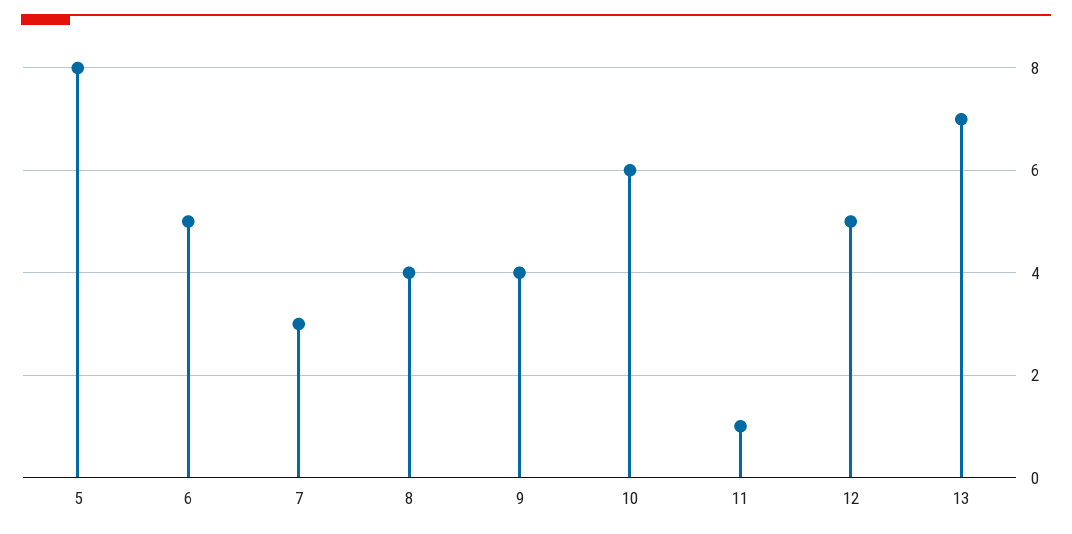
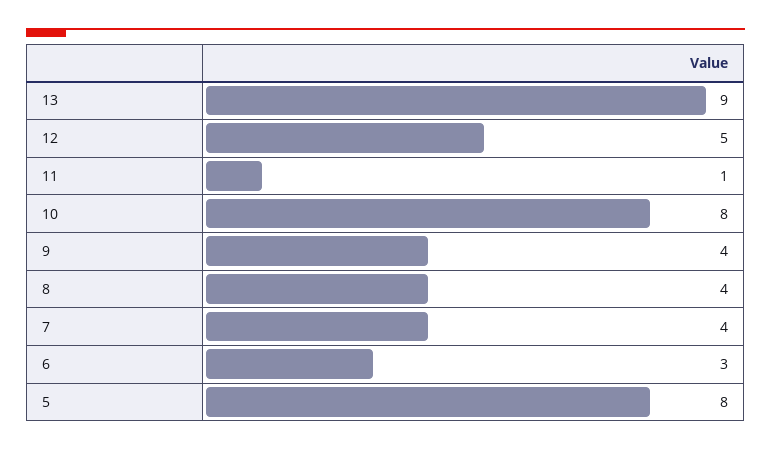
6: 5 -> 3
7: 3 -> 4
10: 6 -> 8
13: 7 -> 9

